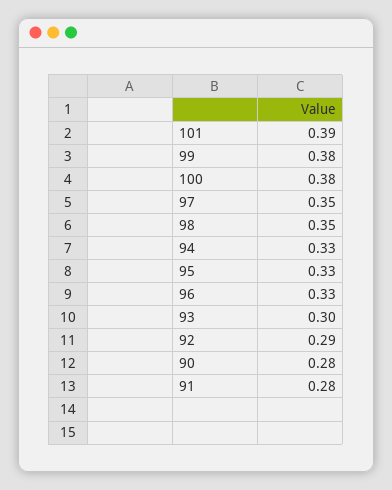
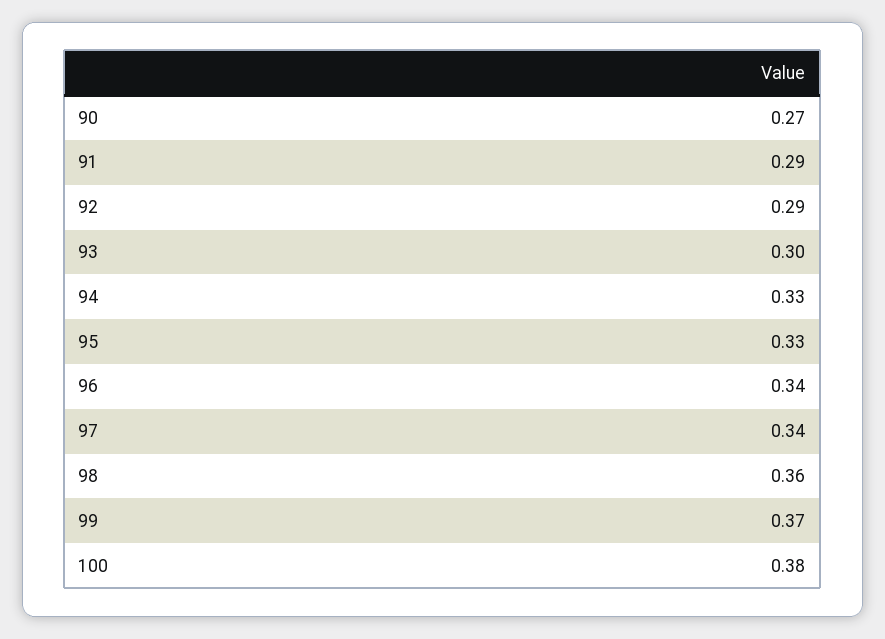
101: 0.39 -> none
99: 0.38 -> 0.37
97: 0.35 -> 0.34
98: 0.35 -> 0.36
96: 0.33 -> 0.34
90: 0.28 -> 0.27
91: 0.28 -> 0.29

